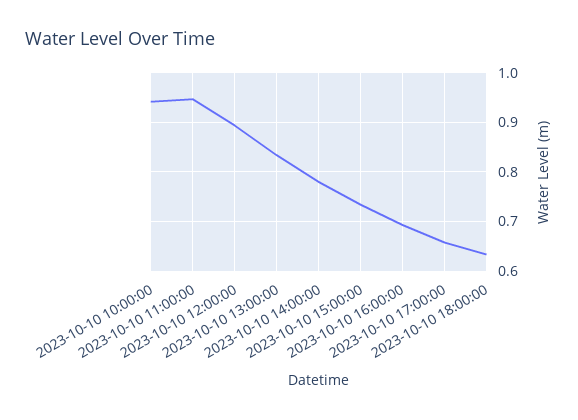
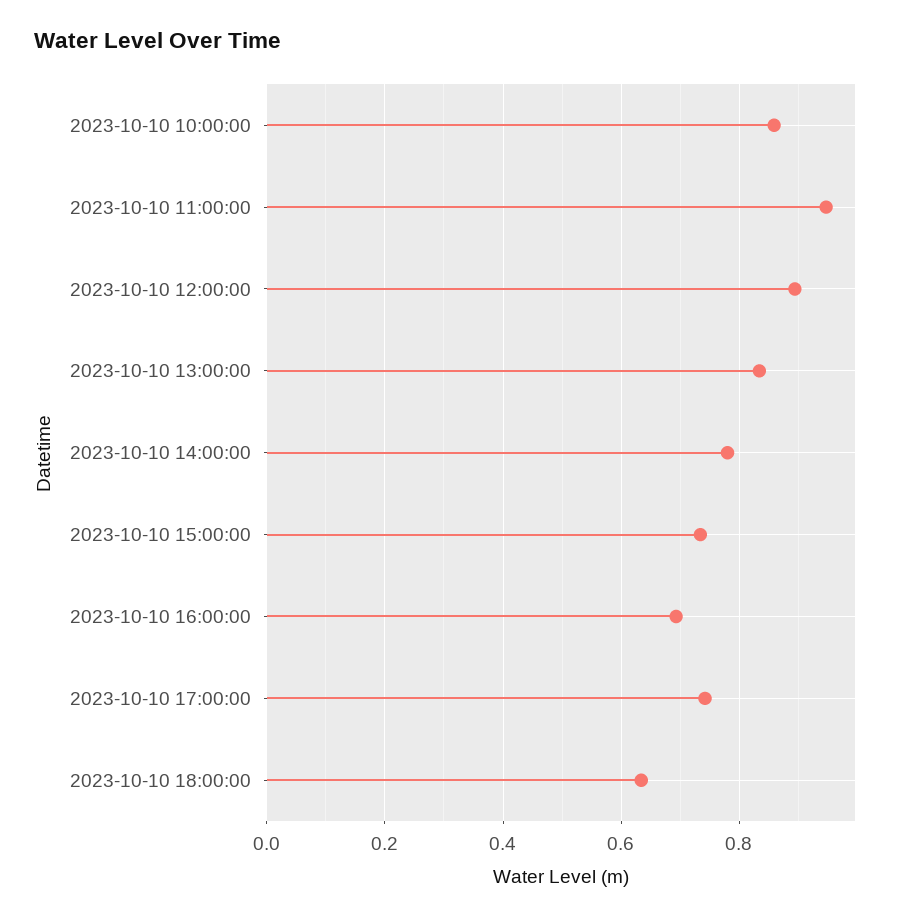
2023-10-10 10:00:00: 0.94 -> 0.86
2023-10-10 17:00:00: 0.66 -> 0.74

